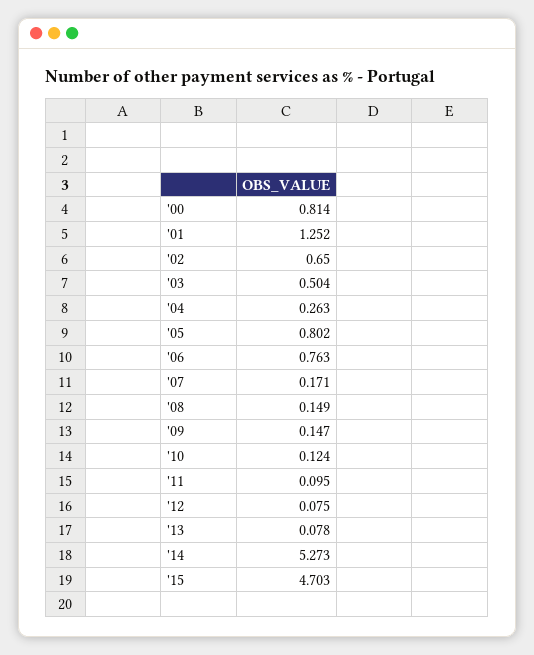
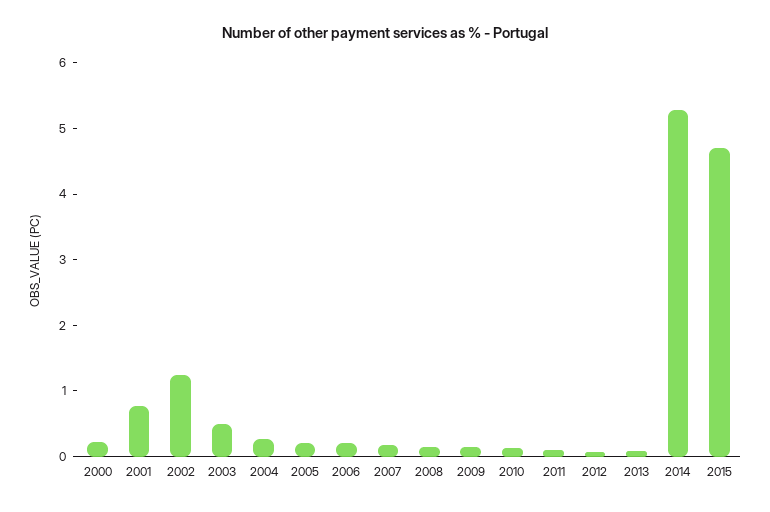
'00: 0.814 -> 0.2
'01: 1.252 -> 0.8
'02: 0.65 -> 1.2
'05: 0.802 -> 0.2
'06: 0.763 -> 0.2

